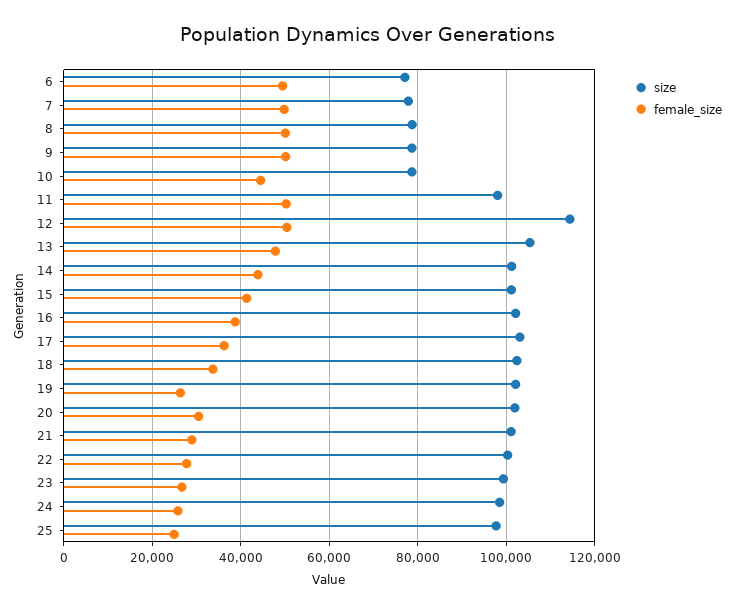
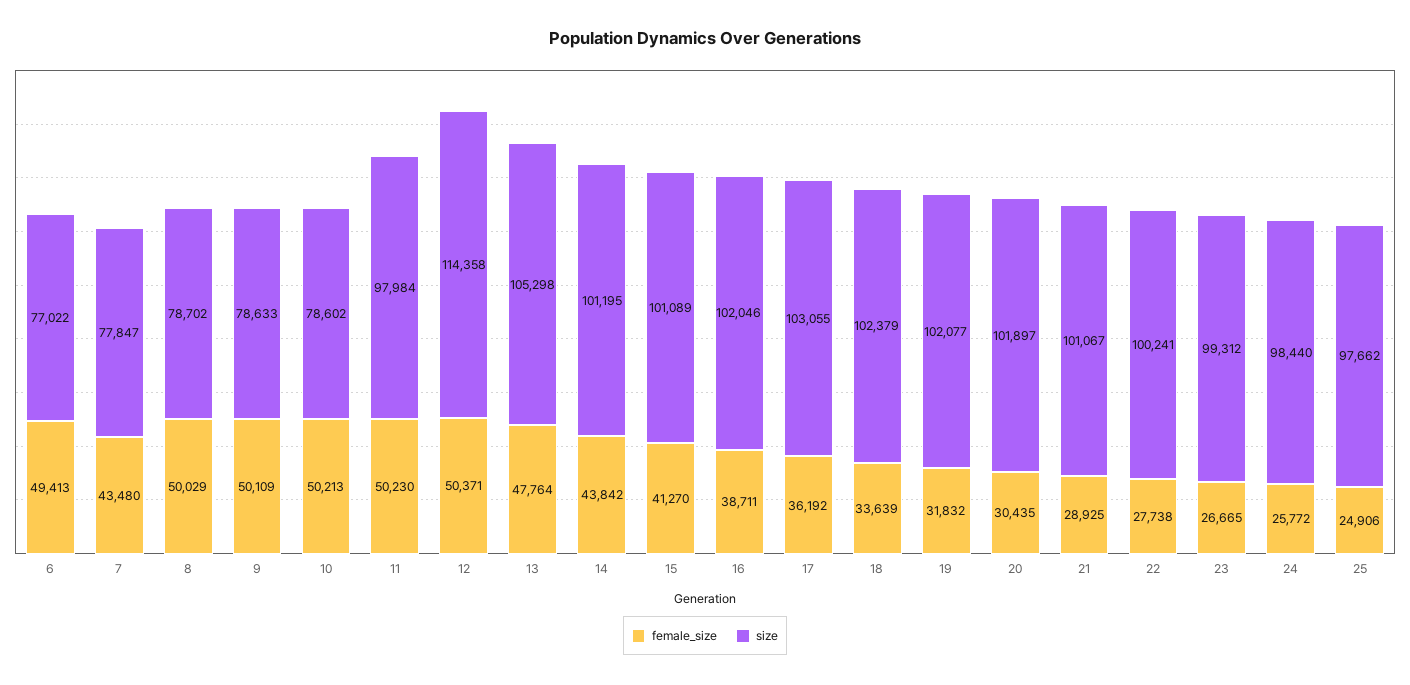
female_size, 7: 50000 -> 43480
female_size, 10: 44000 -> 50213
female_size, 19: 26000 -> 31832

